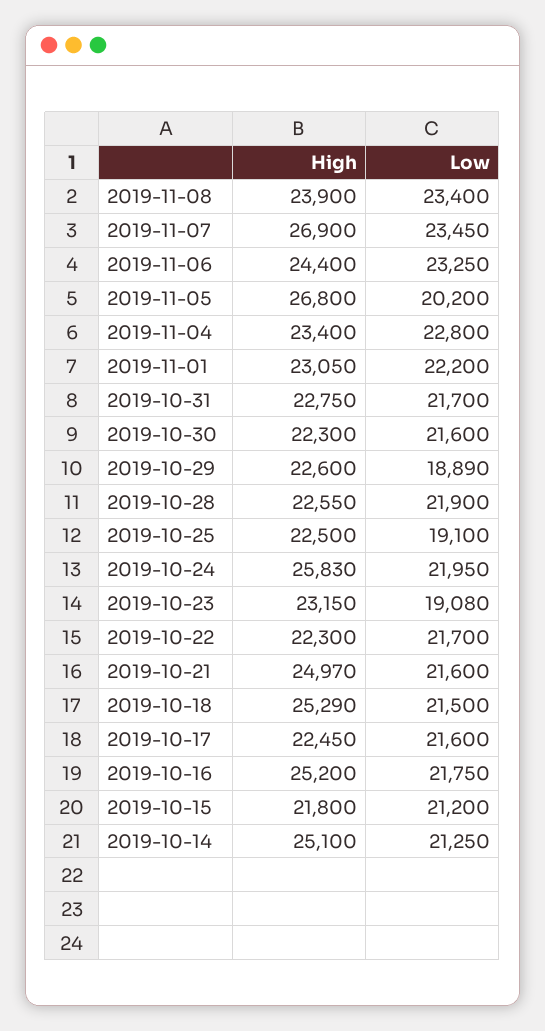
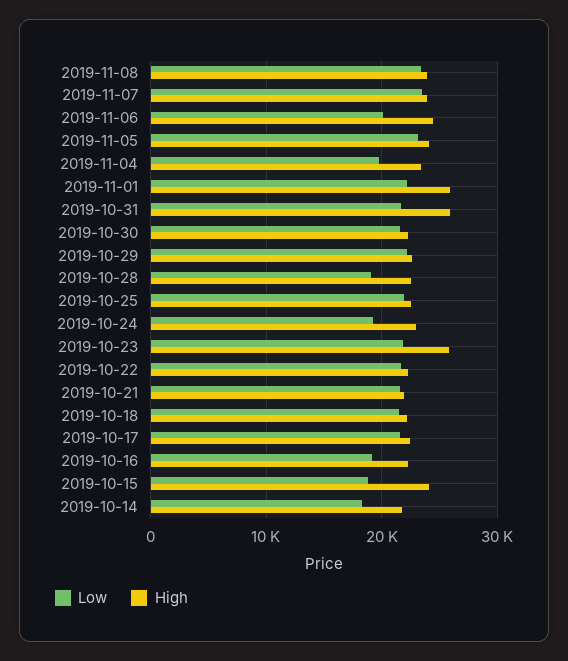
High, 2019-11-07: 26900 -> 24000
Low, 2019-11-06: 23250 -> 20000
High, 2019-11-05: 26800 -> 24000
Low, 2019-11-05: 20200 -> 23000
Low, 2019-11-04: 22800 -> 20000
High, 2019-11-01: 23050 -> 26000
High, 2019-10-31: 22750 -> 26000
Low, 2019-10-29: 18890 -> 22000
Low, 2019-10-28: 21900 -> 19000
Low, 2019-10-25: 19100 -> 22000
High, 2019-10-24: 25830 -> 23000
Low, 2019-10-24: 21950 -> 19000
High, 2019-10-23: 23150 -> 26000
Low, 2019-10-23: 19080 -> 22000
High, 2019-10-21: 24970 -> 22000
High, 2019-10-18: 25290 -> 22000
High, 2019-10-16: 25200 -> 22000
Low, 2019-10-16: 21750 -> 19000
High, 2019-10-15: 21800 -> 24000
Low, 2019-10-15: 21200 -> 19000
High, 2019-10-14: 25100 -> 22000
Low, 2019-10-14: 21250 -> 18000

